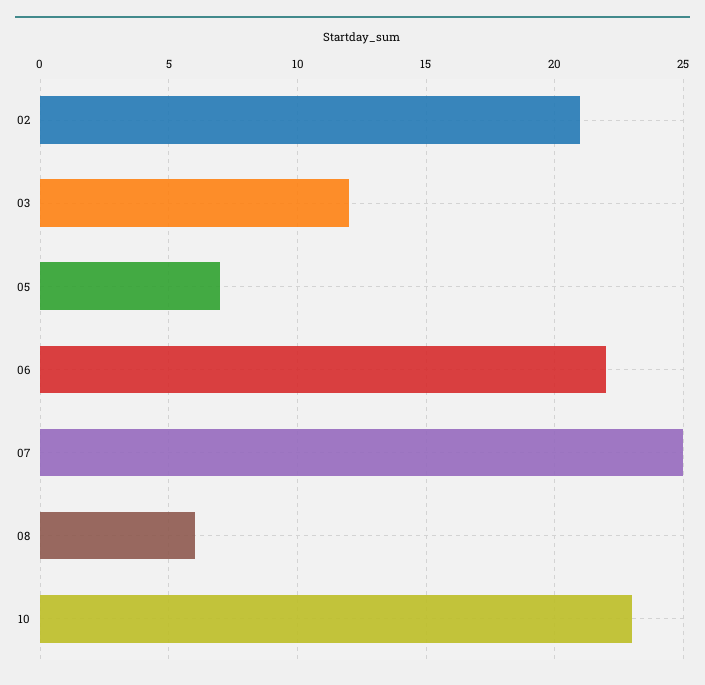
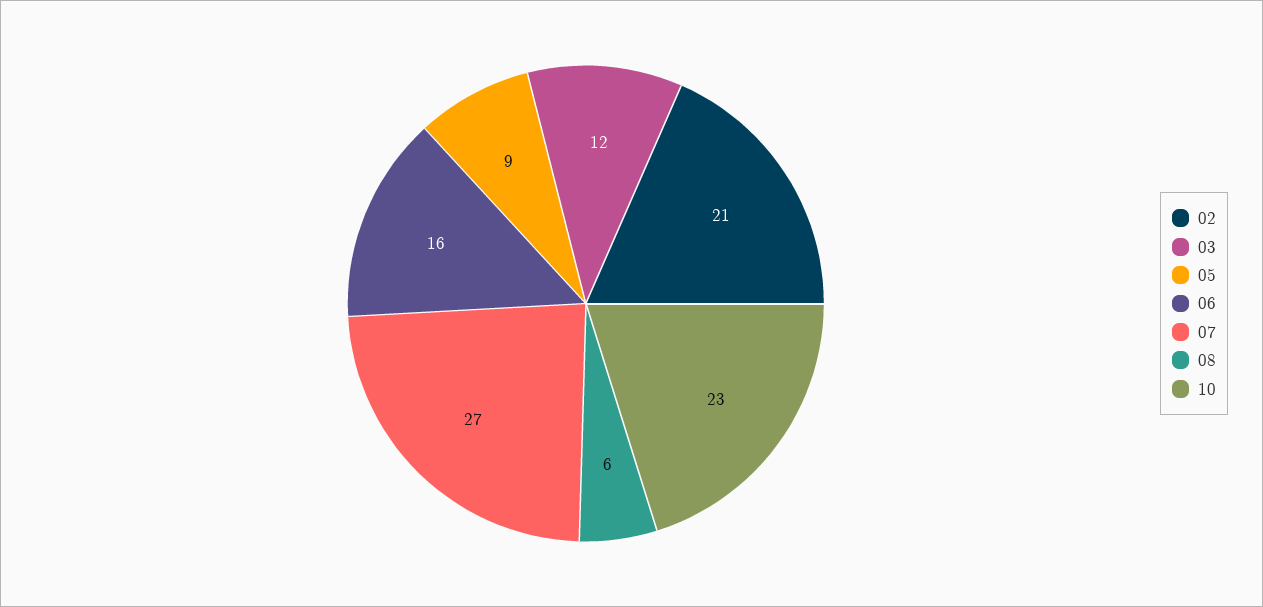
05: 7 -> 9
06: 22 -> 16
07: 25 -> 27

